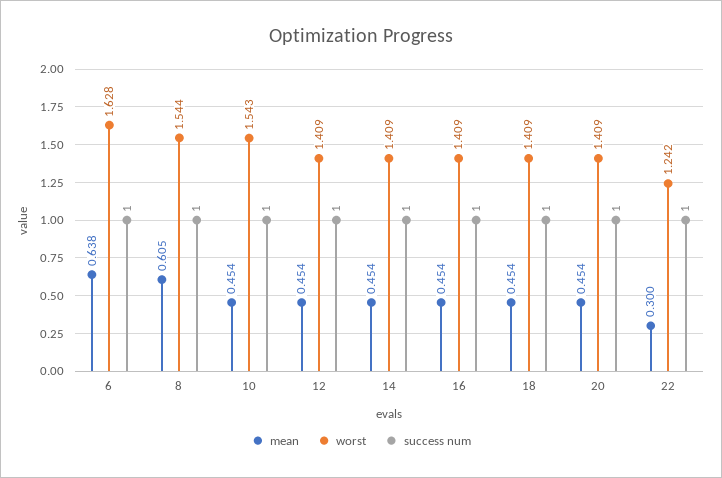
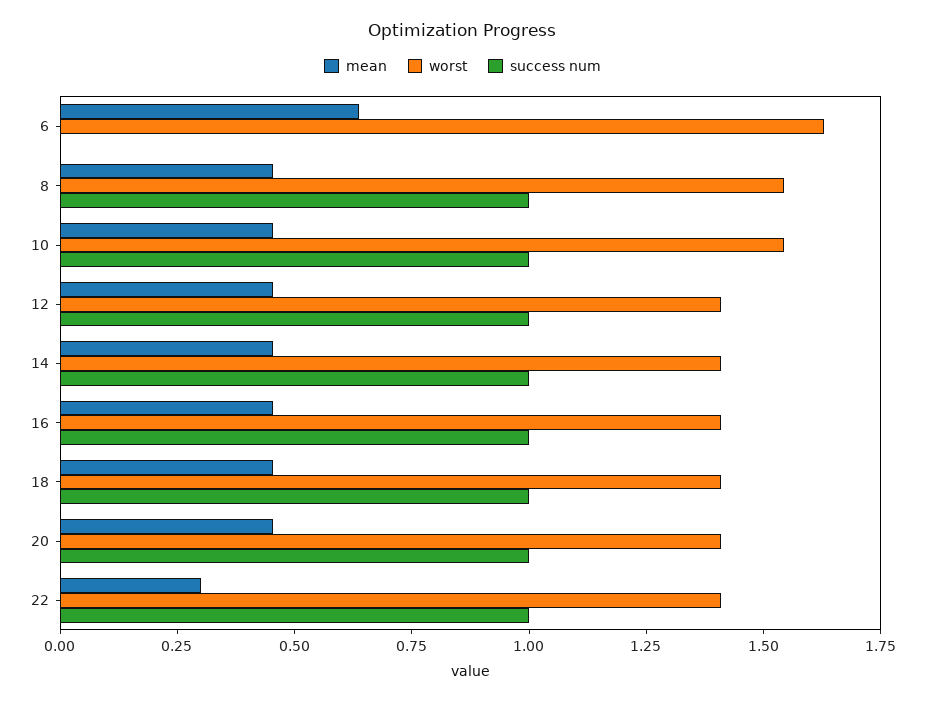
success num, 6: 1 -> 0
mean, 8: 0.605 -> 0.45
worst, 22: 1.242 -> 1.4

